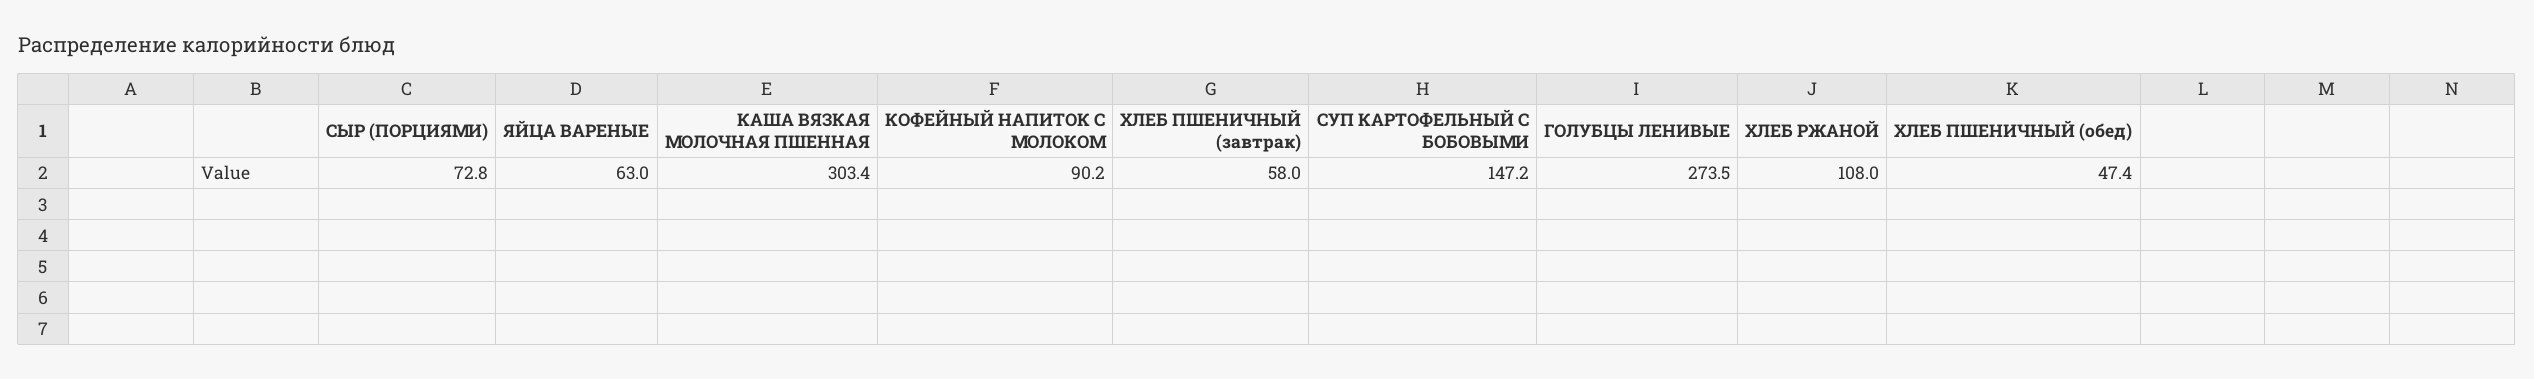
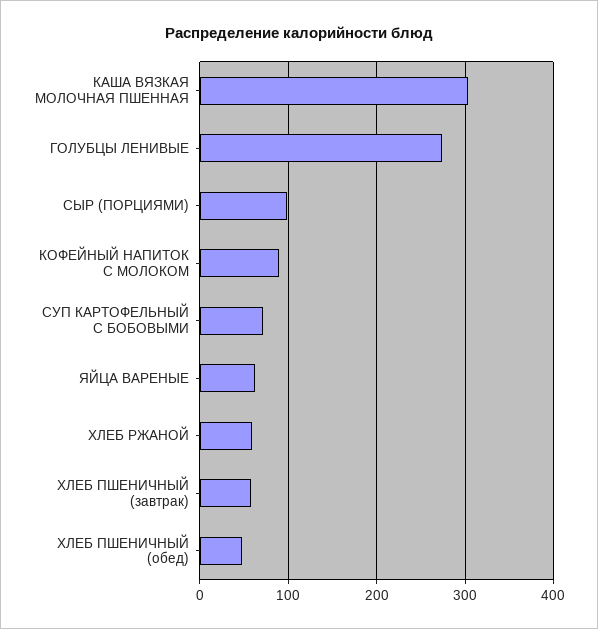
СЫР (ПОРЦИЯМИ): 72.8 -> 100
СУП КАРТОФЕЛЬНЫЙ С БОБОВЫМИ: 147.2 -> 70
ХЛЕБ РЖАНОЙ: 108 -> 60

